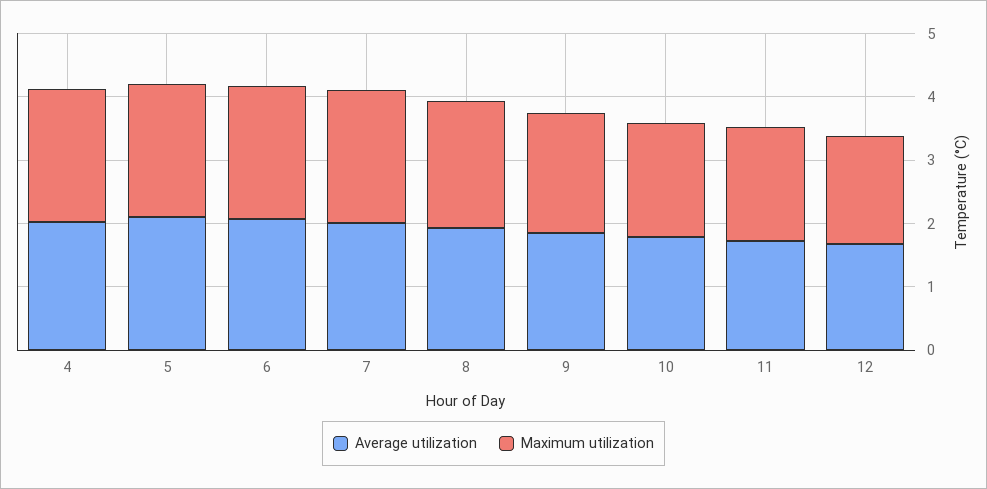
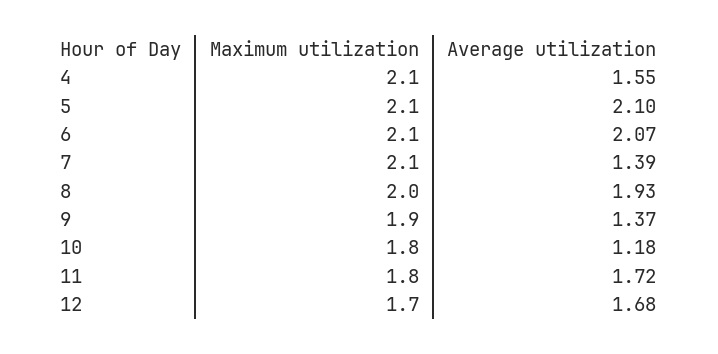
Average utilization, 4: 2 -> 1.55
Average utilization, 7: 2 -> 1.39
Average utilization, 9: 1.8 -> 1.37
Average utilization, 10: 1.8 -> 1.18

